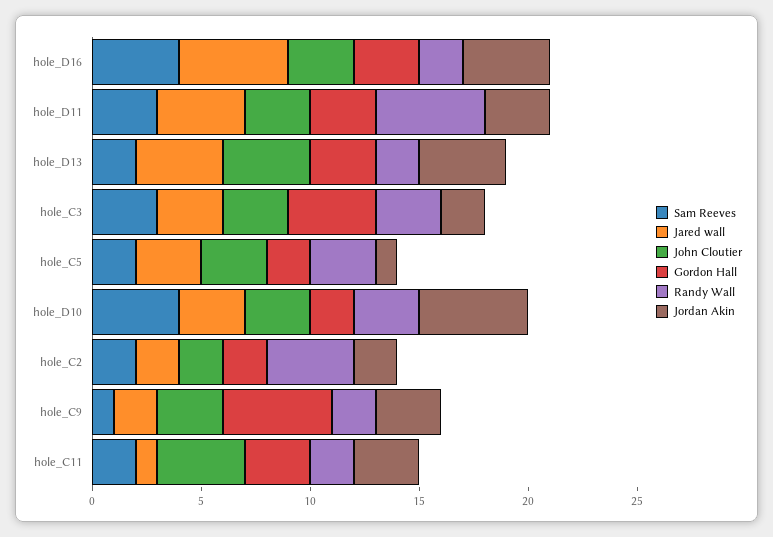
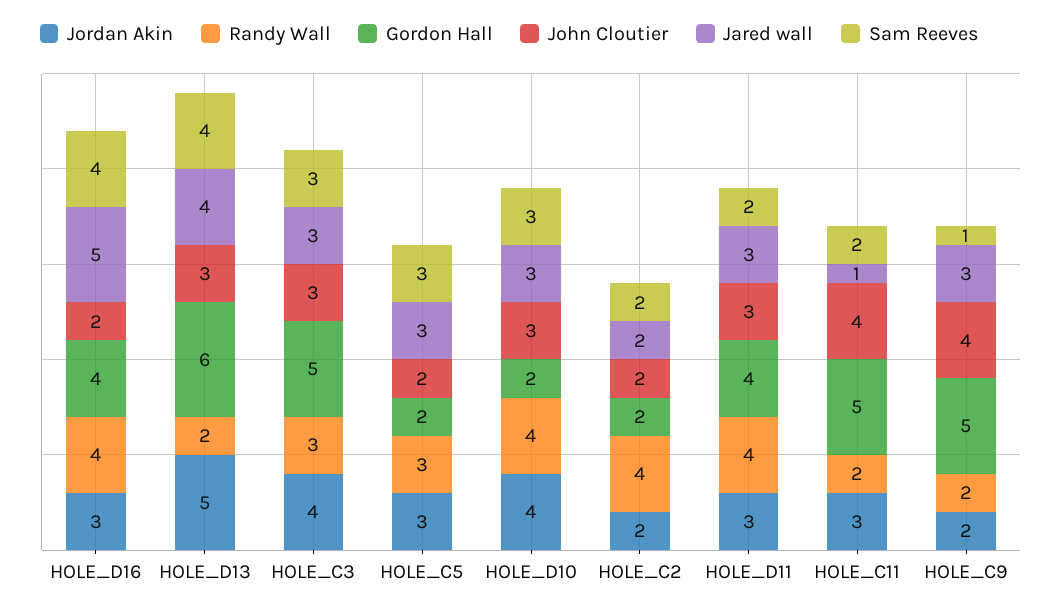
John Cloutier, hole_D16: 3 -> 2
Gordon Hall, hole_D16: 3 -> 4
Randy Wall, hole_D16: 2 -> 4
Jordan Akin, hole_D16: 4 -> 3
Sam Reeves, hole_D11: 3 -> 2
Jared wall, hole_D11: 4 -> 3
Gordon Hall, hole_D11: 3 -> 4
Randy Wall, hole_D11: 5 -> 4
Sam Reeves, hole_D13: 2 -> 4
John Cloutier, hole_D13: 4 -> 3
Gordon Hall, hole_D13: 3 -> 6
Jordan Akin, hole_D13: 4 -> 5
Gordon Hall, hole_C3: 4 -> 5
Jordan Akin, hole_C3: 2 -> 4
Sam Reeves, hole_C5: 2 -> 3
John Cloutier, hole_C5: 3 -> 2
Jordan Akin, hole_C5: 1 -> 3
Sam Reeves, hole_D10: 4 -> 3
Randy Wall, hole_D10: 3 -> 4
Jordan Akin, hole_D10: 5 -> 4
Jared wall, hole_C9: 2 -> 3
John Cloutier, hole_C9: 3 -> 4
Jordan Akin, hole_C9: 3 -> 2
Gordon Hall, hole_C11: 3 -> 5

